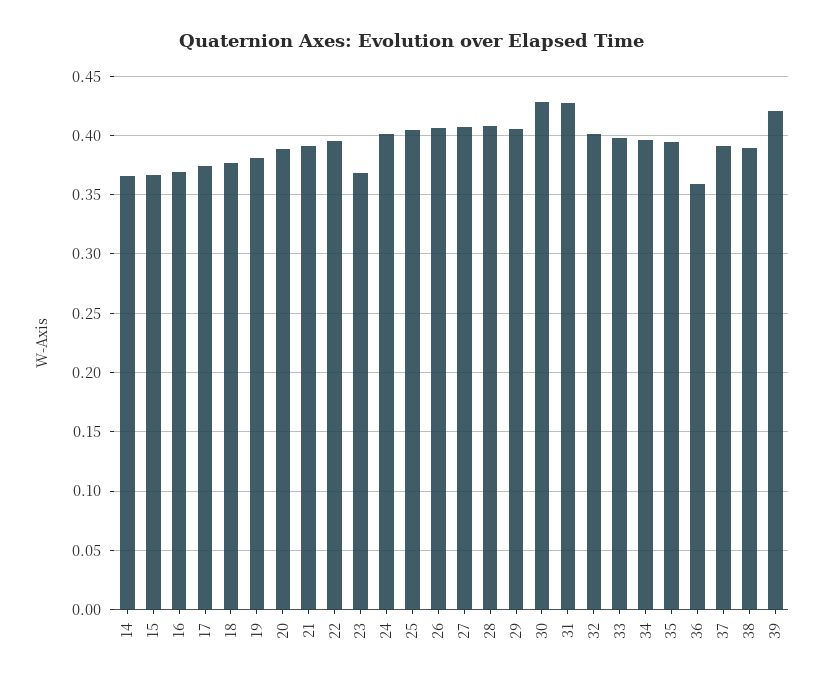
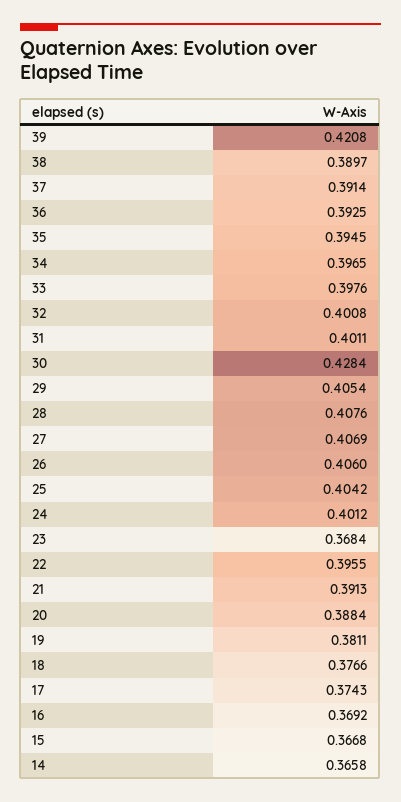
31: 0.43 -> 0.4011
36: 0.36 -> 0.3925

